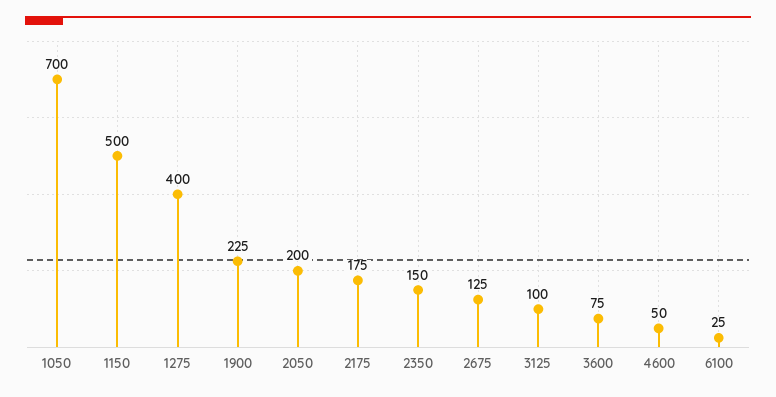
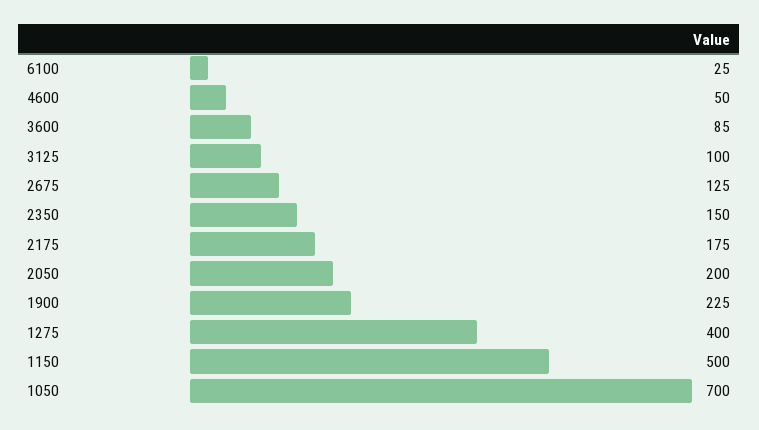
3600: 75 -> 85

